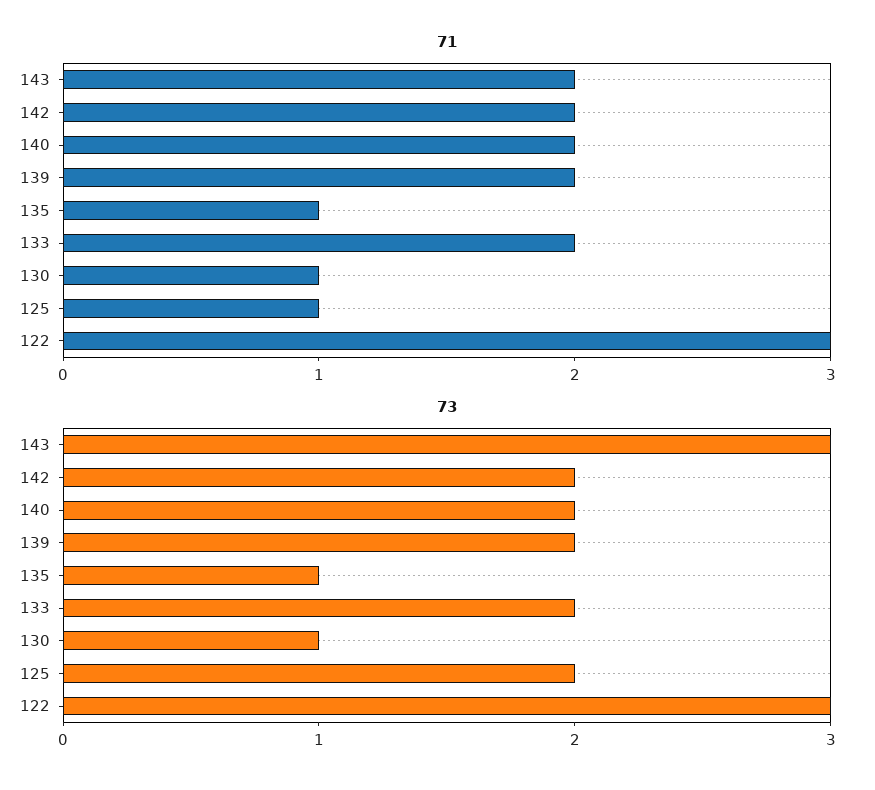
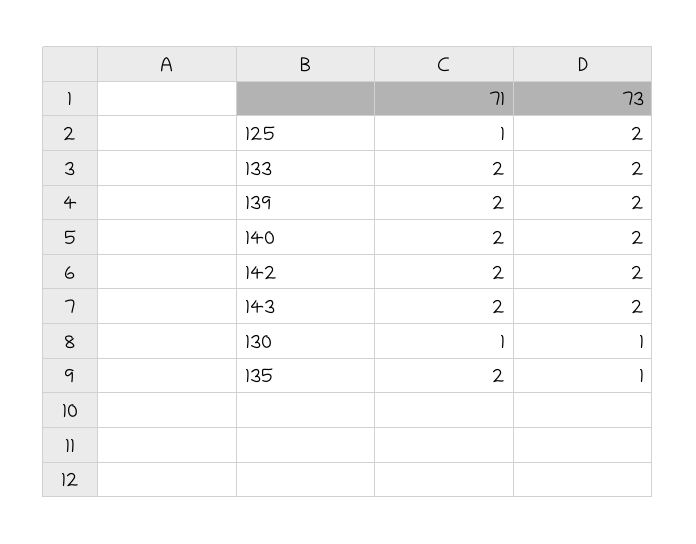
71, 135: 1 -> 2
71, 122: 3 -> none
73, 143: 3 -> 2
73, 122: 3 -> none

